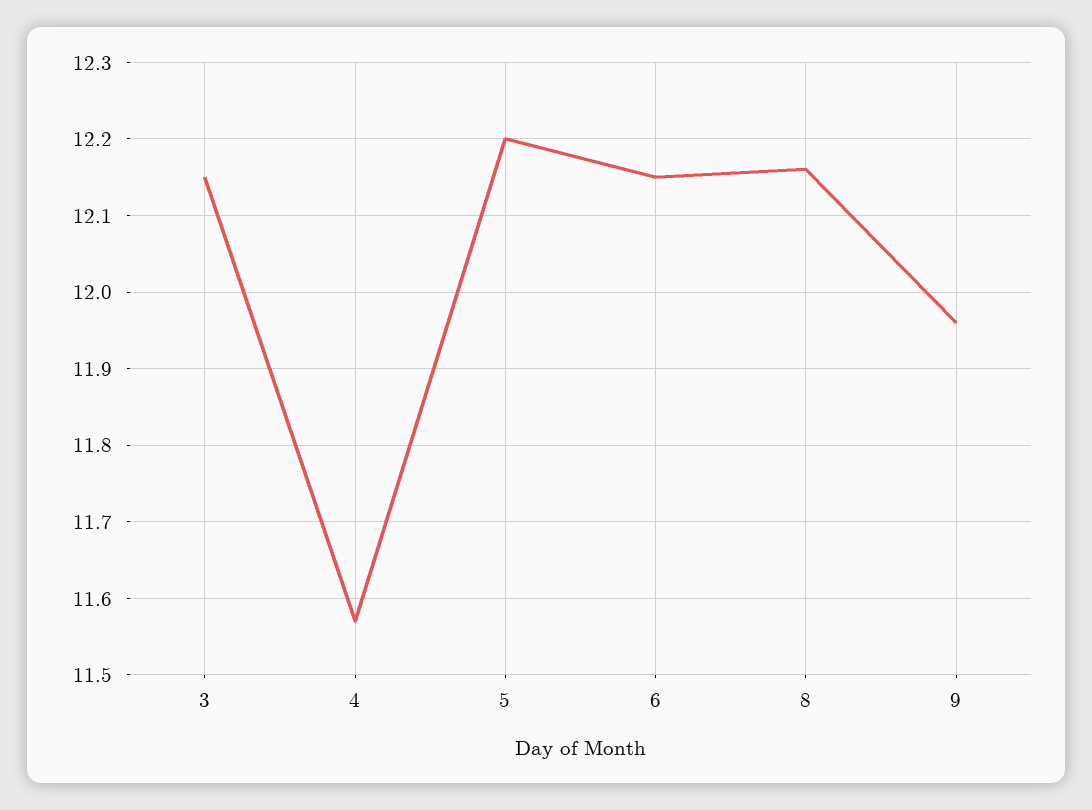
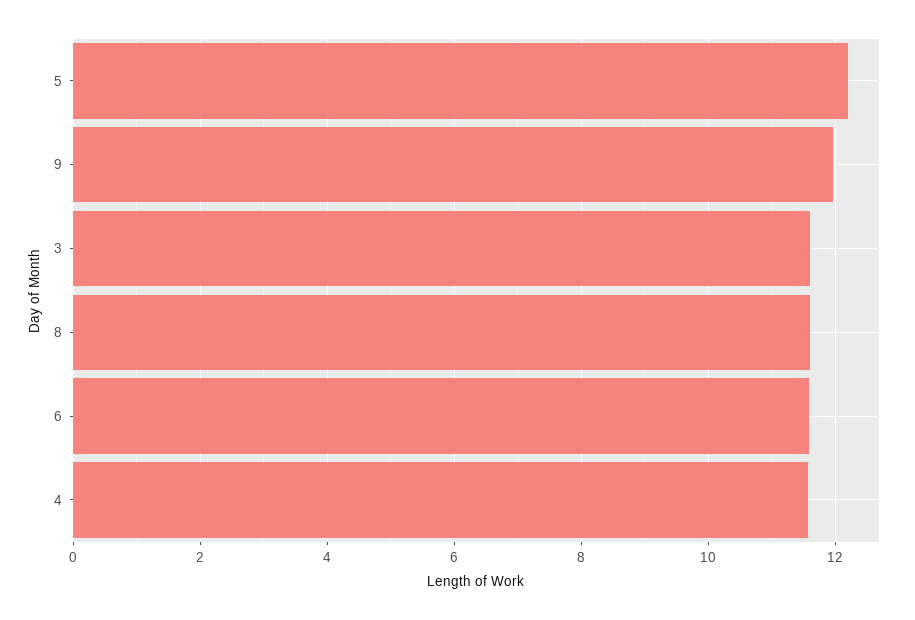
3: 12.15 -> 11.6
6: 12.15 -> 11.6
8: 12.16 -> 11.6

